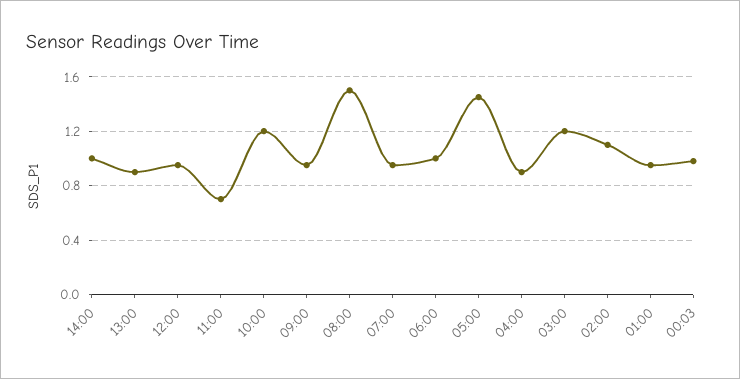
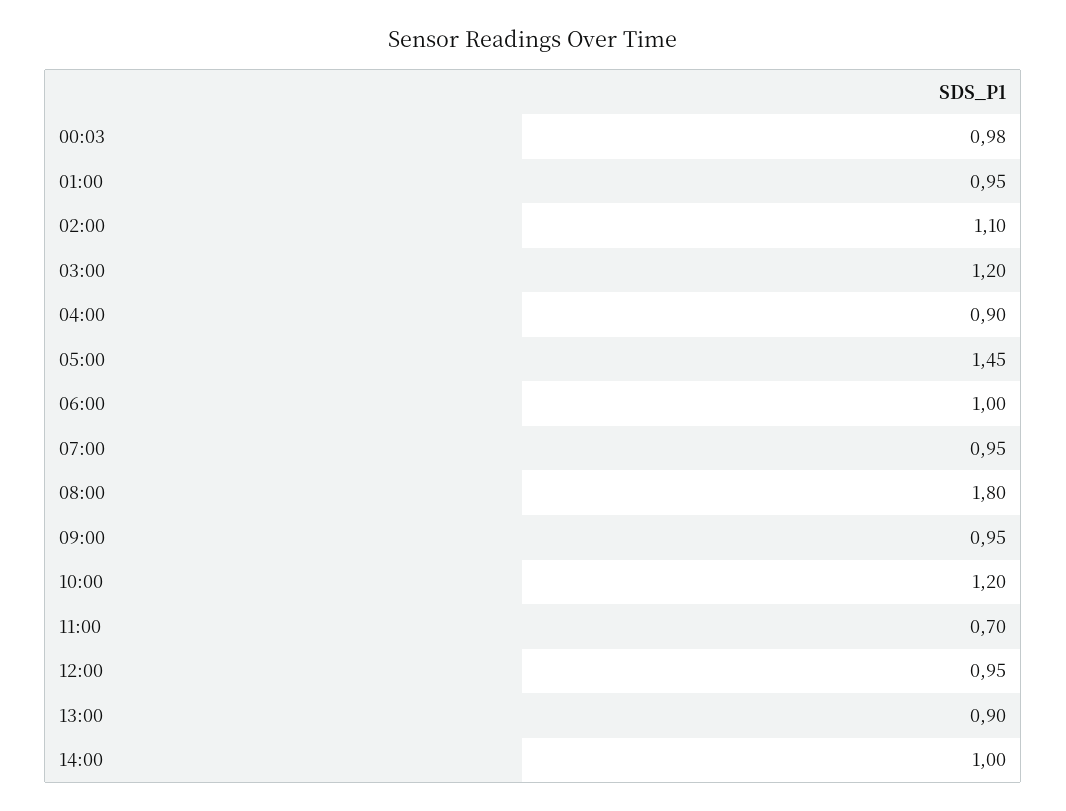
08:00: 1.5 -> 1.8

